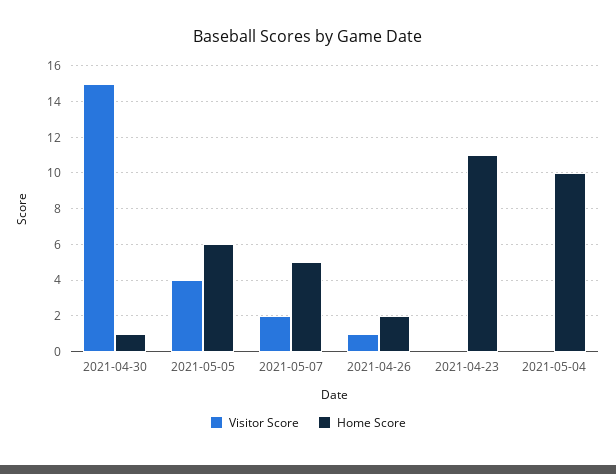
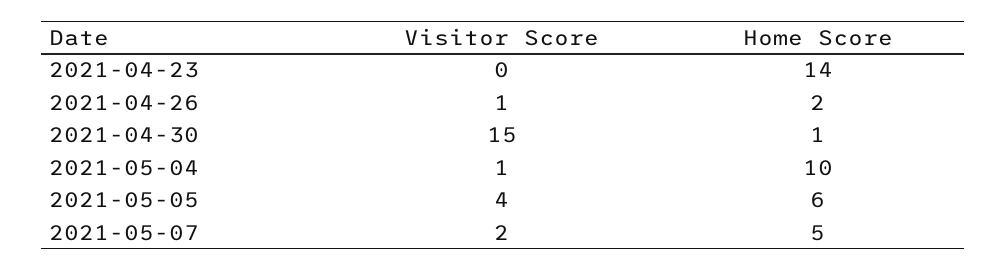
Home Score, 2021-04-23: 11 -> 14
Visitor Score, 2021-05-04: 0 -> 1

